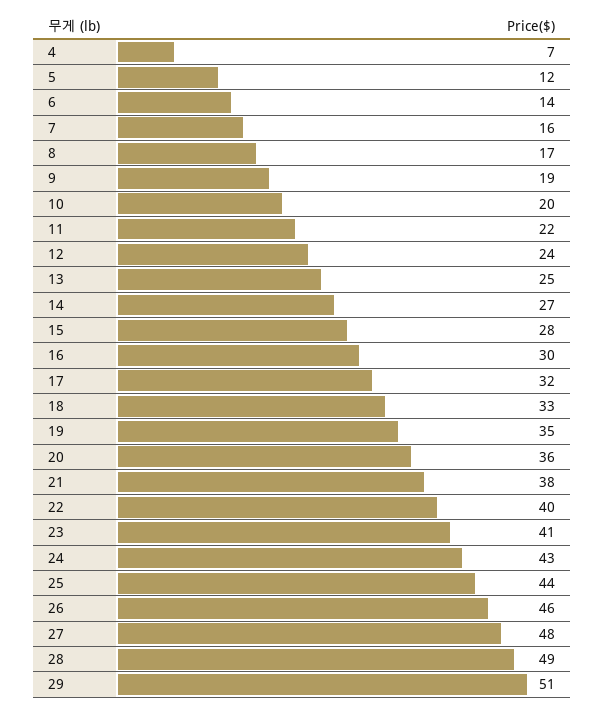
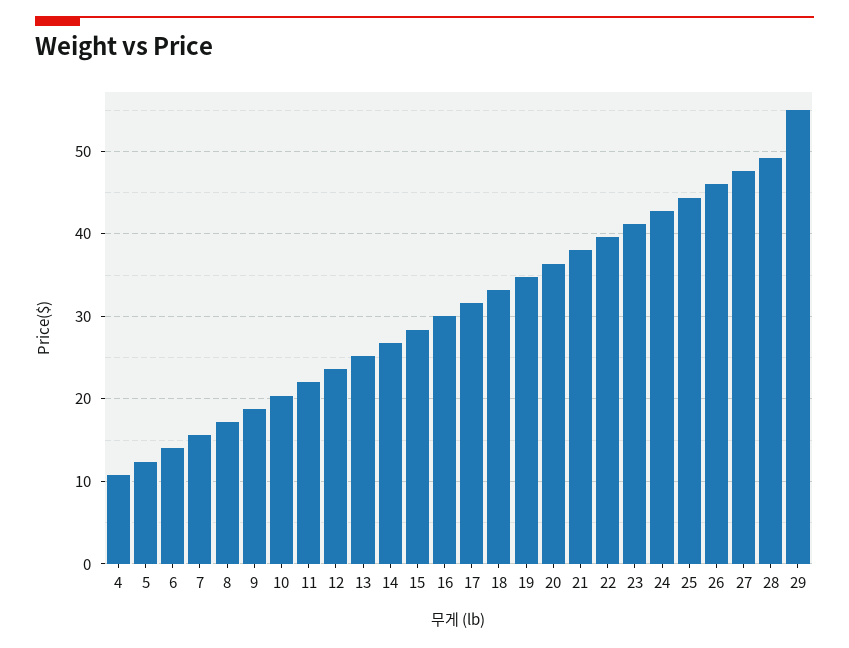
4: 7 -> 11
29: 51 -> 55

